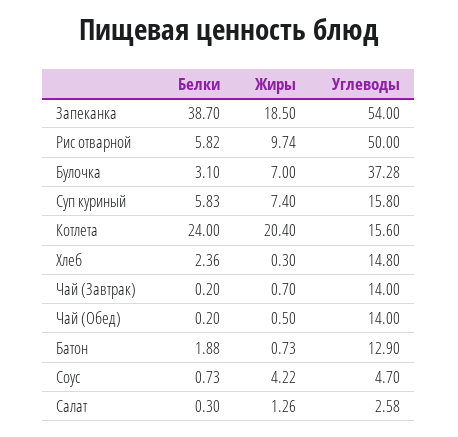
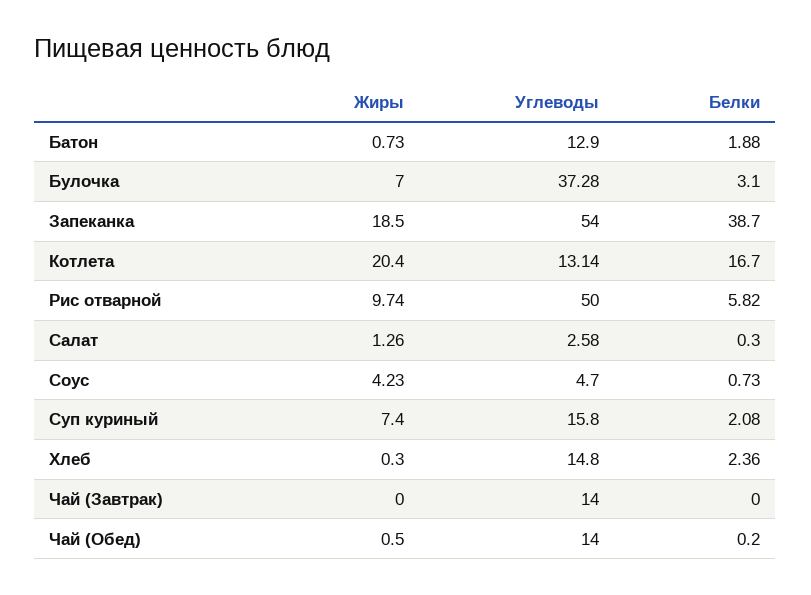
Белки, Суп куриный: 5.83 -> 2.08
Белки, Котлета: 24 -> 16.7
Углеводы, Котлета: 15.6 -> 13.14
Белки, Чай (Завтрак): 0.2 -> 0
Жиры, Чай (Завтрак): 0.7 -> 0
Жиры, Соус: 4.22 -> 4.23

